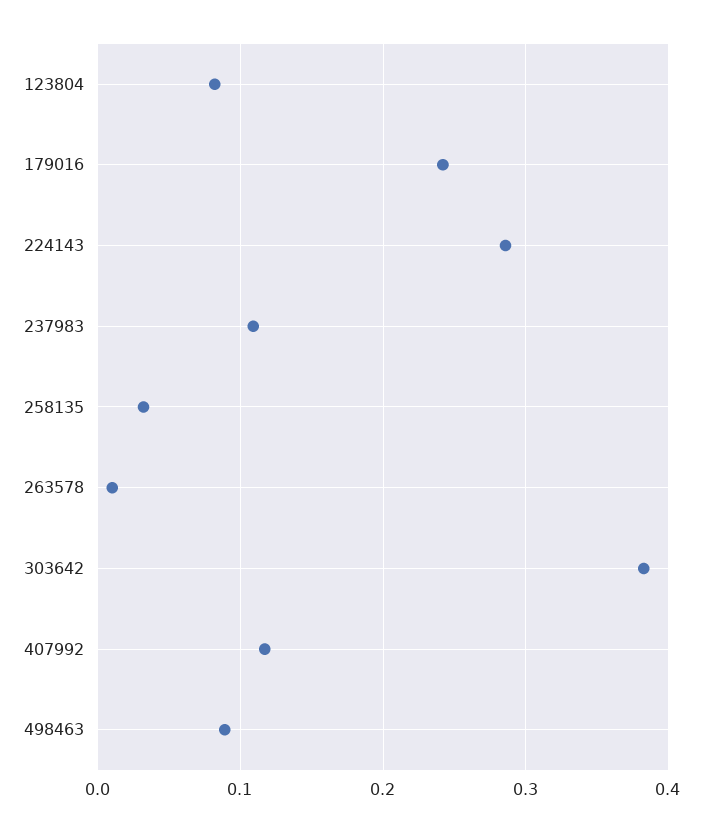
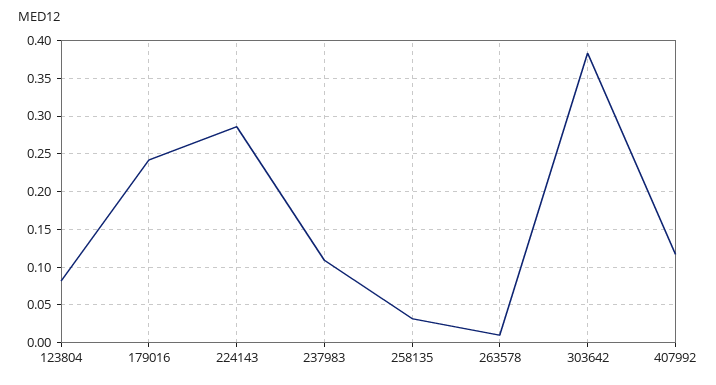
498463: 0.09 -> none

